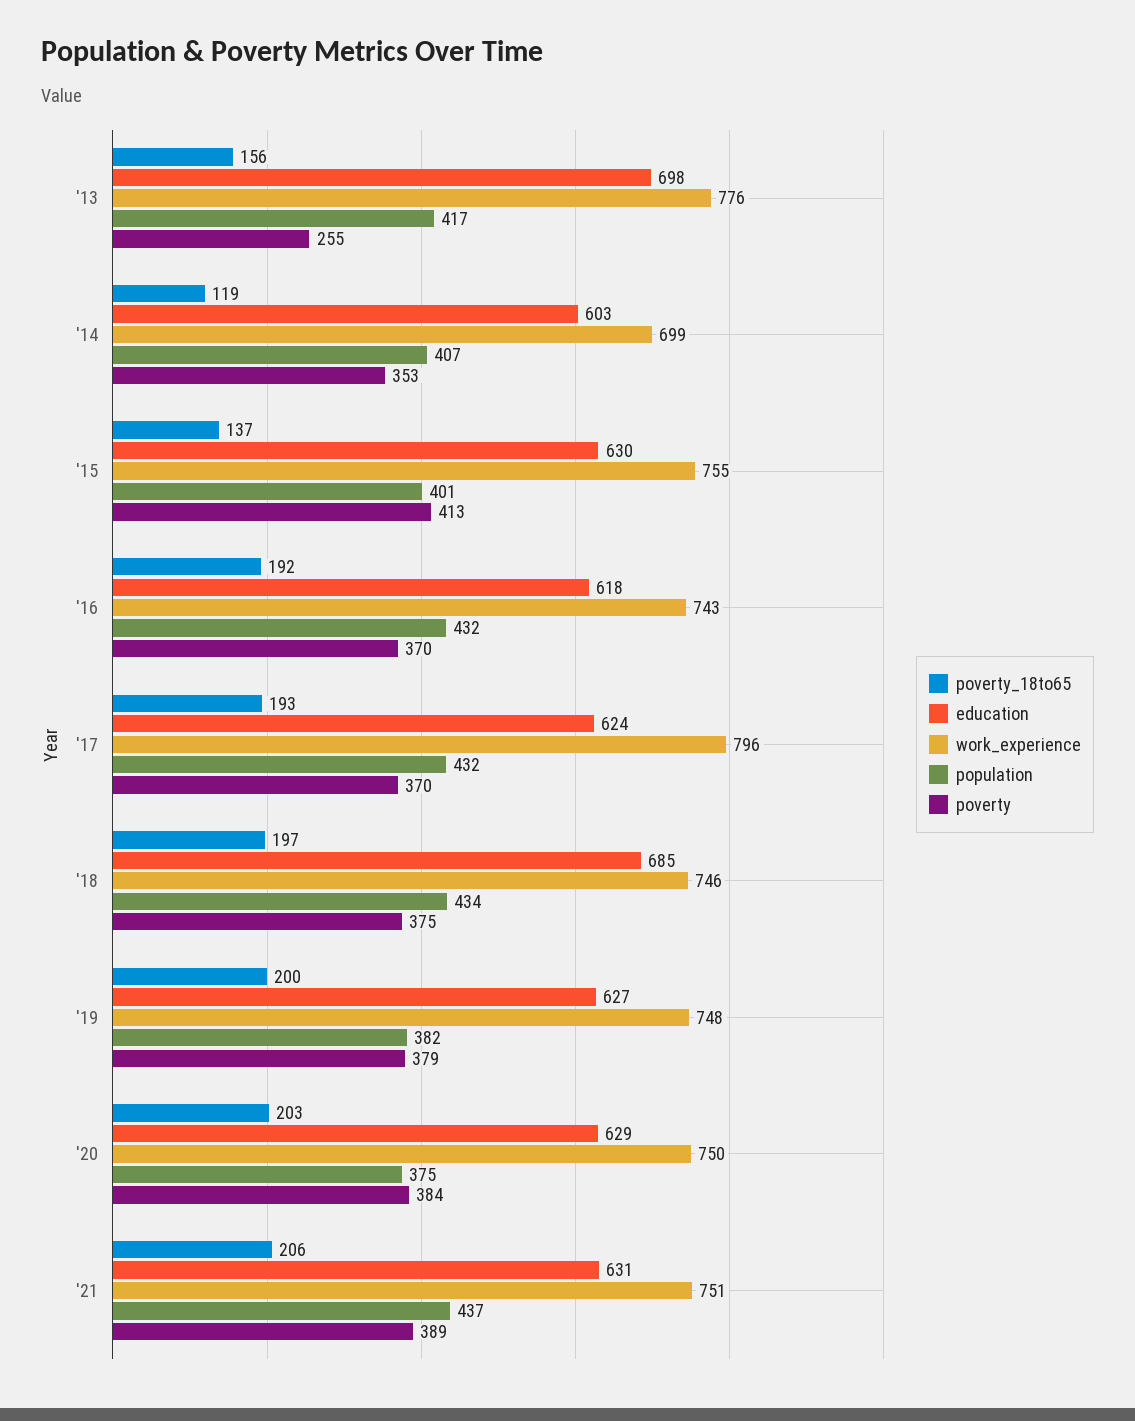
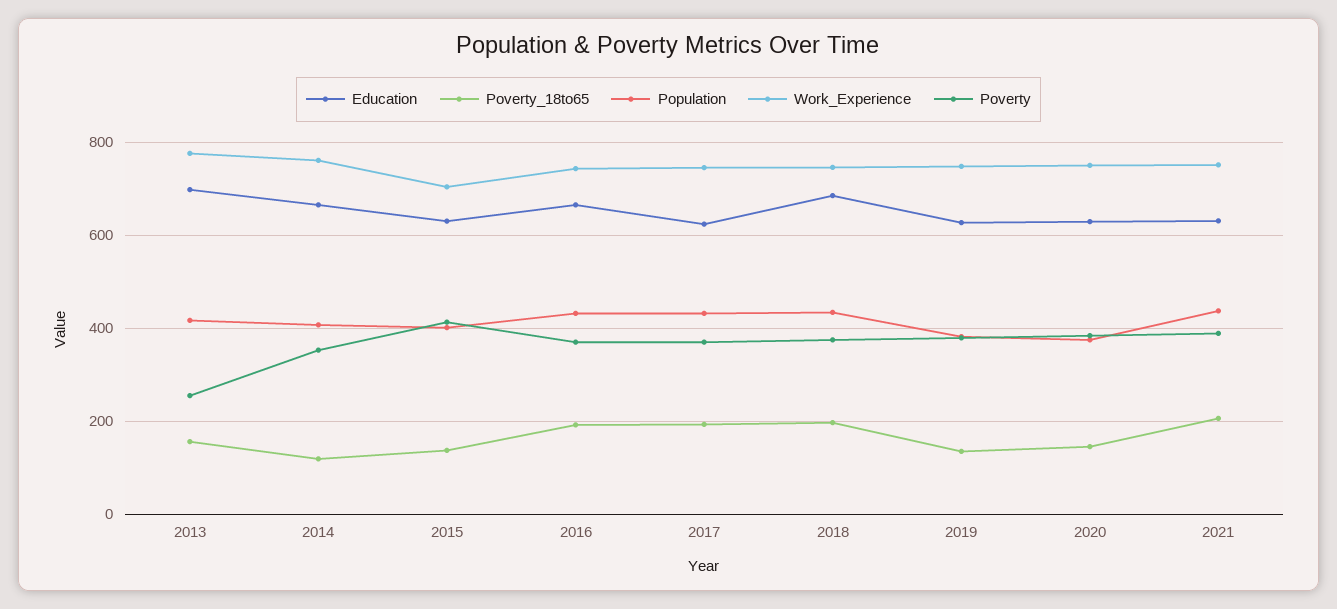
education, '14: 603 -> 660
work_experience, '14: 699 -> 760
work_experience, '15: 755 -> 700
education, '16: 618 -> 660
work_experience, '17: 796 -> 740
poverty_18to65, '19: 200 -> 140
poverty_18to65, '20: 203 -> 140

